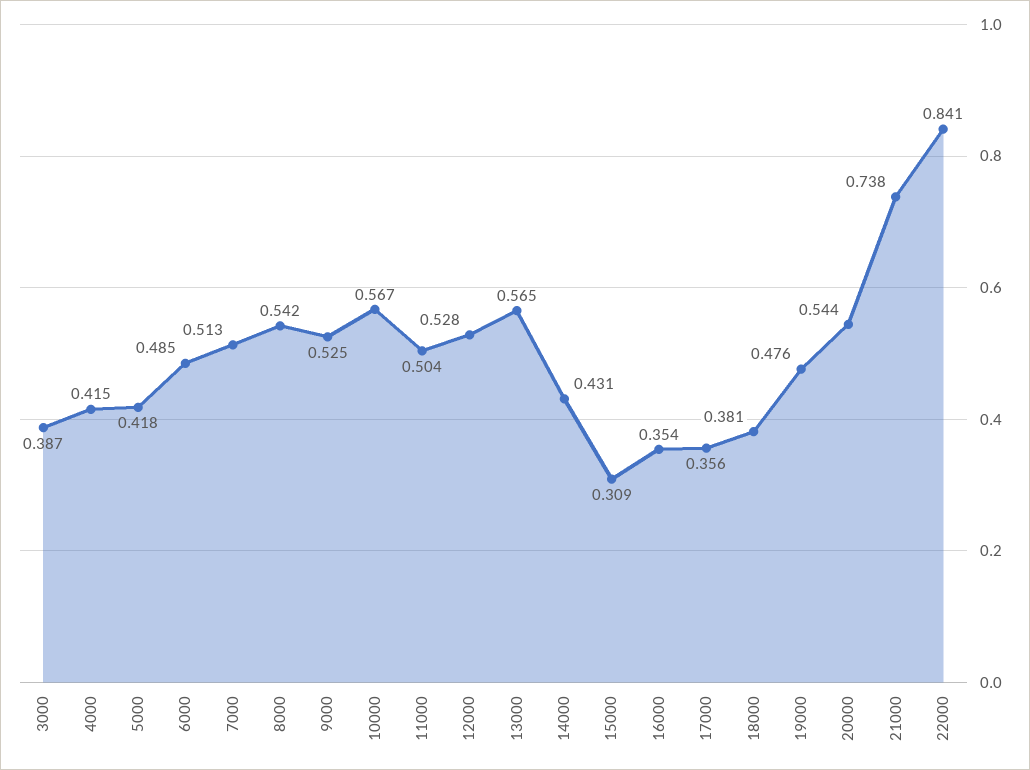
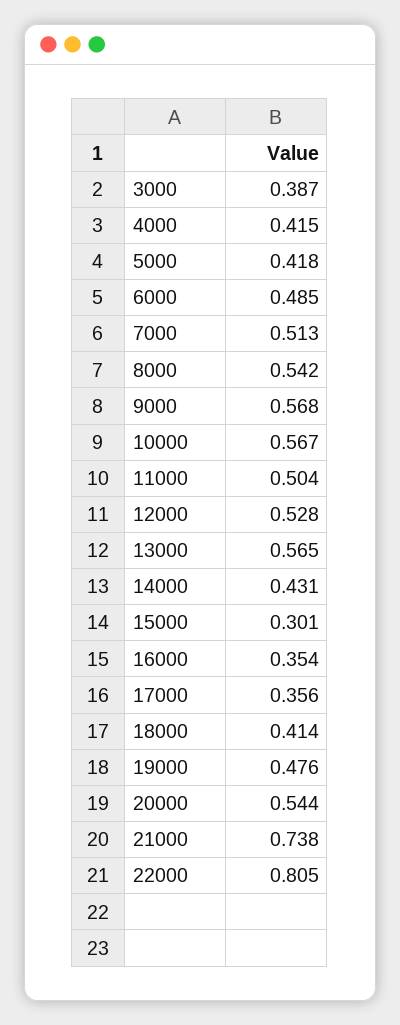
9000: 0.525 -> 0.568
15000: 0.309 -> 0.301
18000: 0.381 -> 0.414
22000: 0.841 -> 0.805

